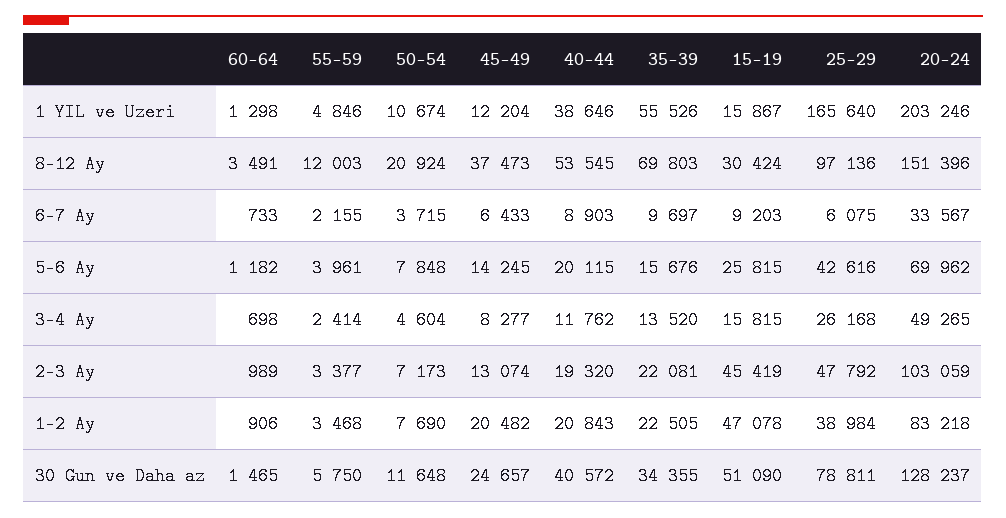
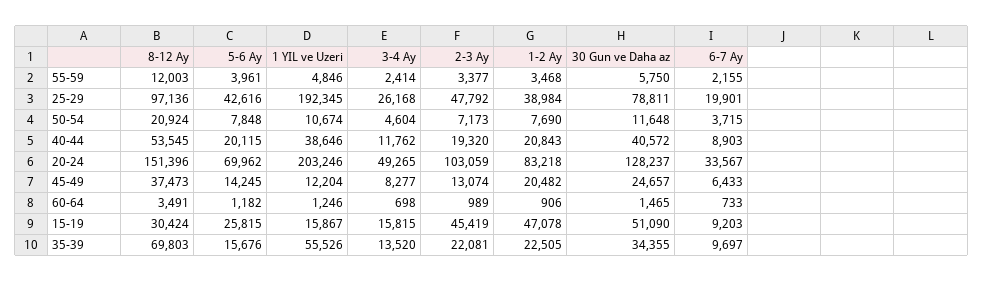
60-64, 1 YIL ve Uzeri: 1298 -> 1246
25-29, 1 YIL ve Uzeri: 165640 -> 192345
25-29, 6-7 Ay: 6075 -> 19901

